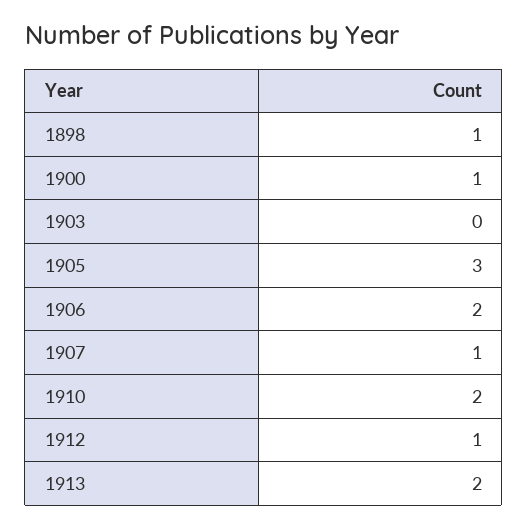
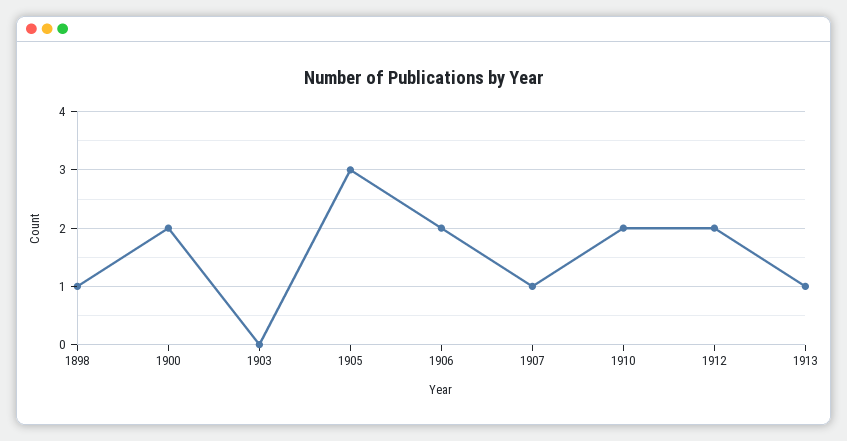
1900: 1 -> 2
1912: 1 -> 2
1913: 2 -> 1

